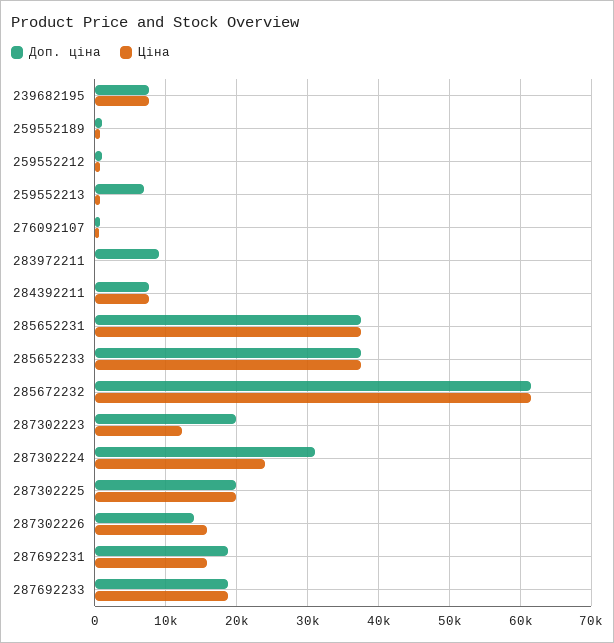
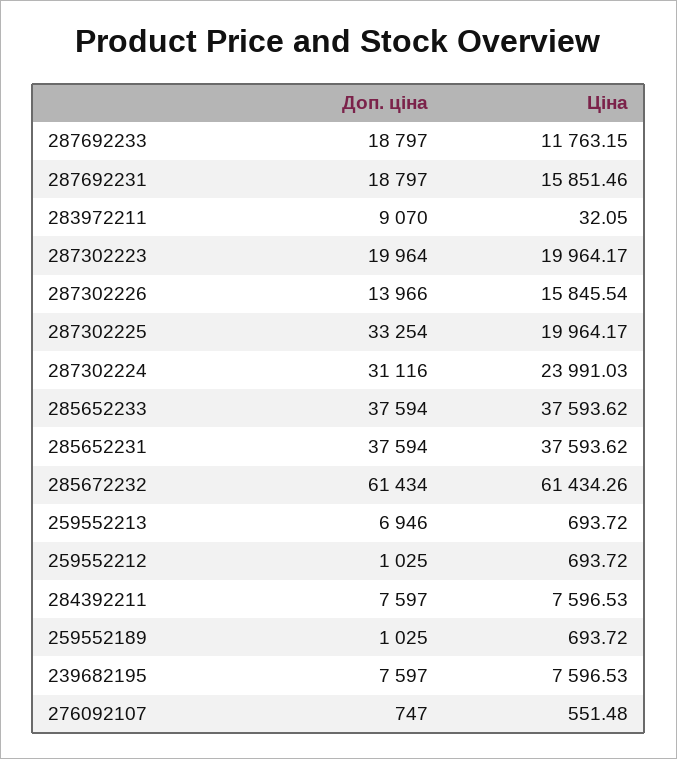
Ціна, 287302223: 12000 -> 19964.17
Доп. ціна, 287302225: 20000 -> 33254
Ціна, 287692233: 19000 -> 11763.15

